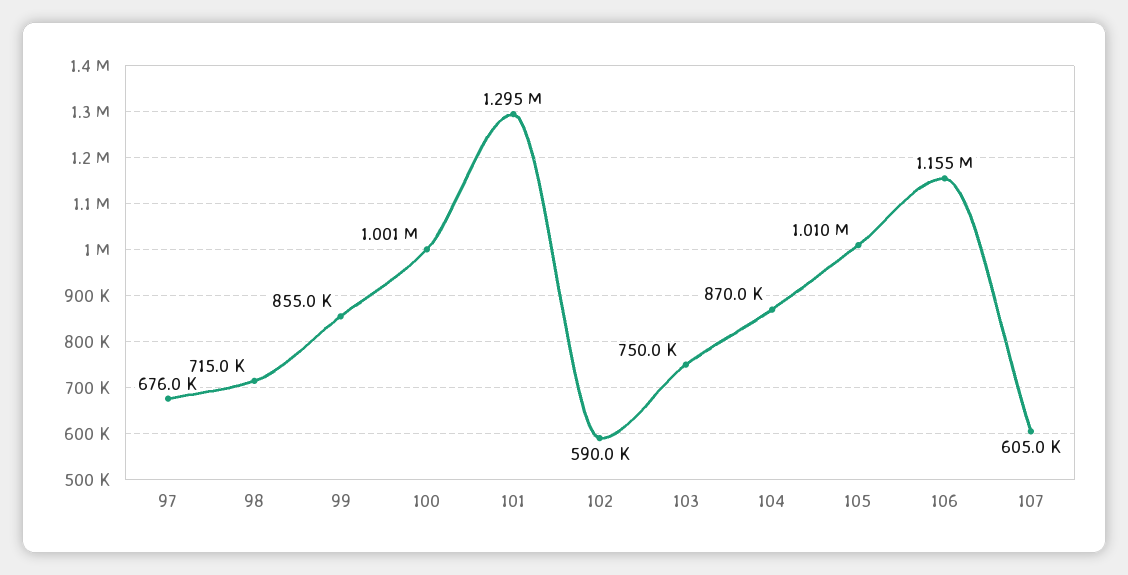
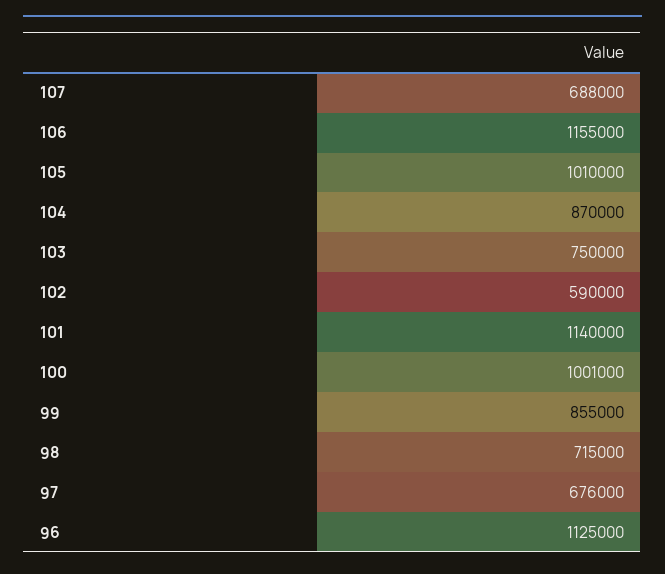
101: 1295000 -> 1140000
107: 605000 -> 688000
96: none -> 1125000

